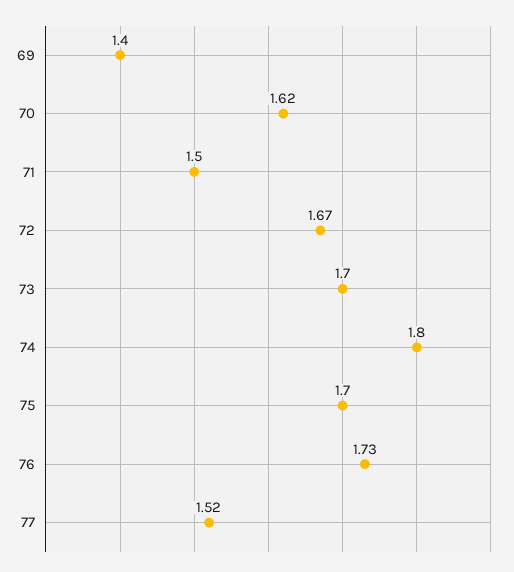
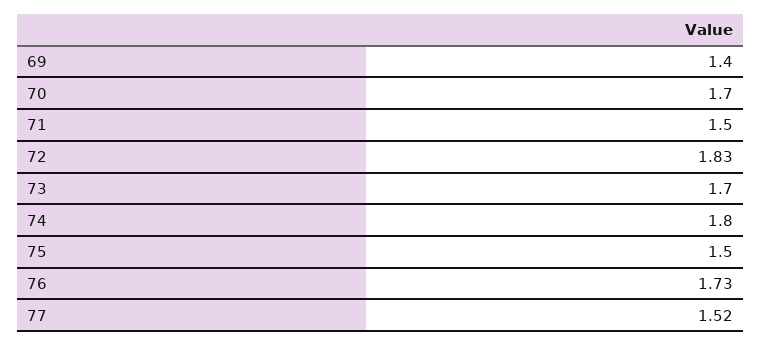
70: 1.62 -> 1.7
72: 1.67 -> 1.83
75: 1.7 -> 1.5

